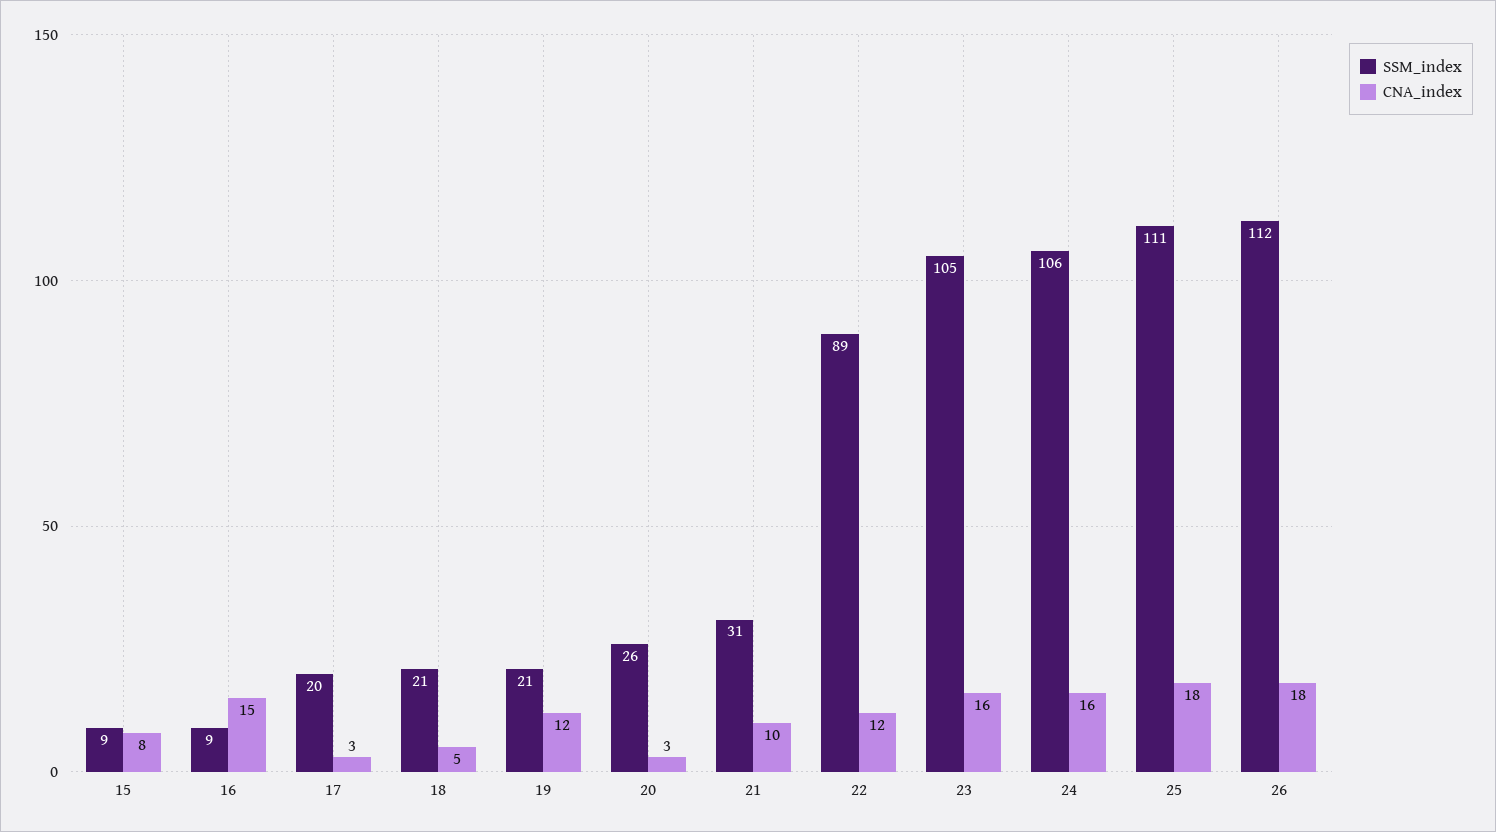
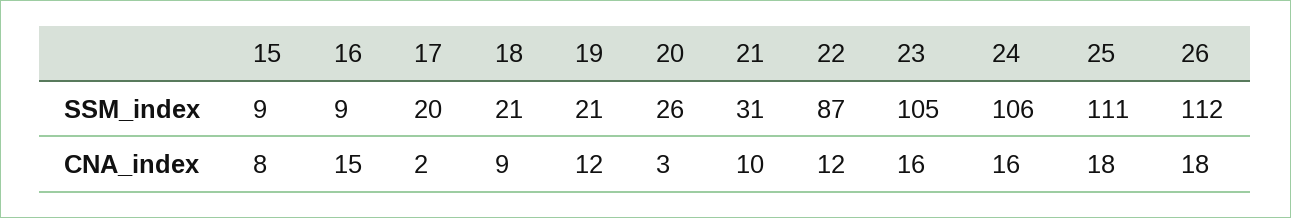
CNA_index, 17: 3 -> 2
CNA_index, 18: 5 -> 9
SSM_index, 22: 89 -> 87

